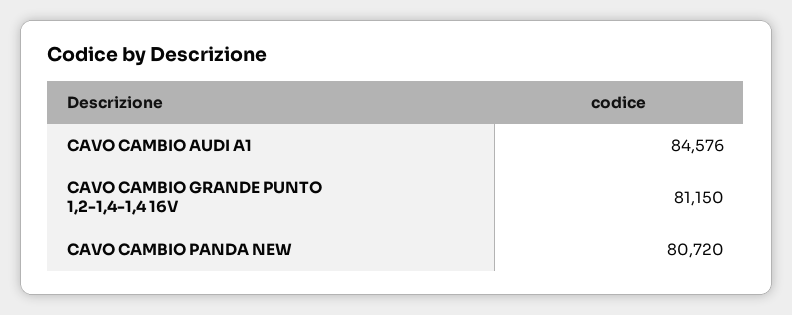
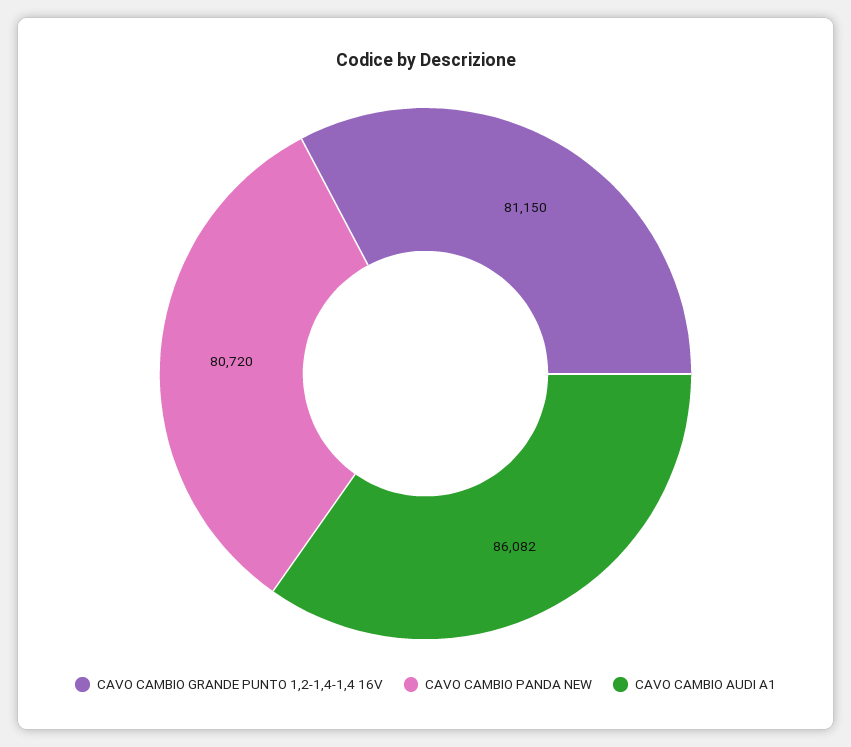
CAVO CAMBIO AUDI A1: 84576 -> 86082

